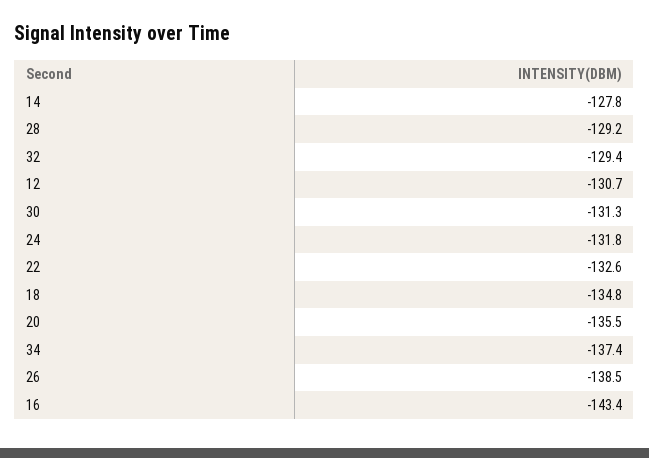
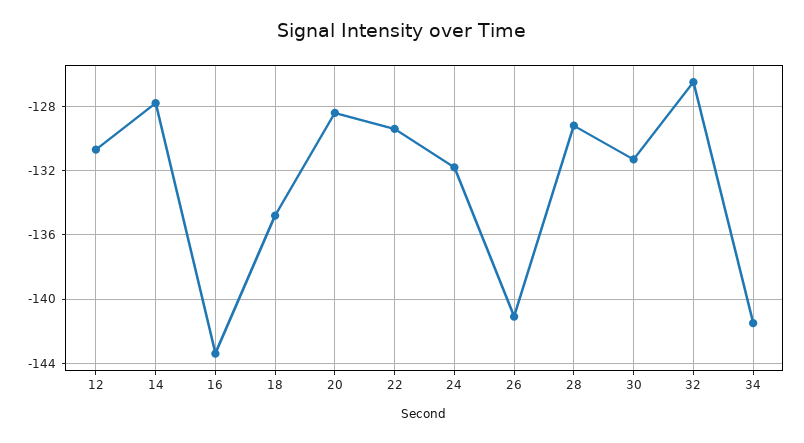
32: -129.4 -> -126.5
22: -132.6 -> -129.5
20: -135.5 -> -128.5
34: -137.4 -> -141.5
26: -138.5 -> -141

